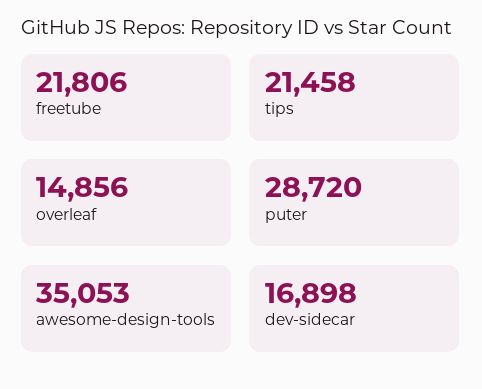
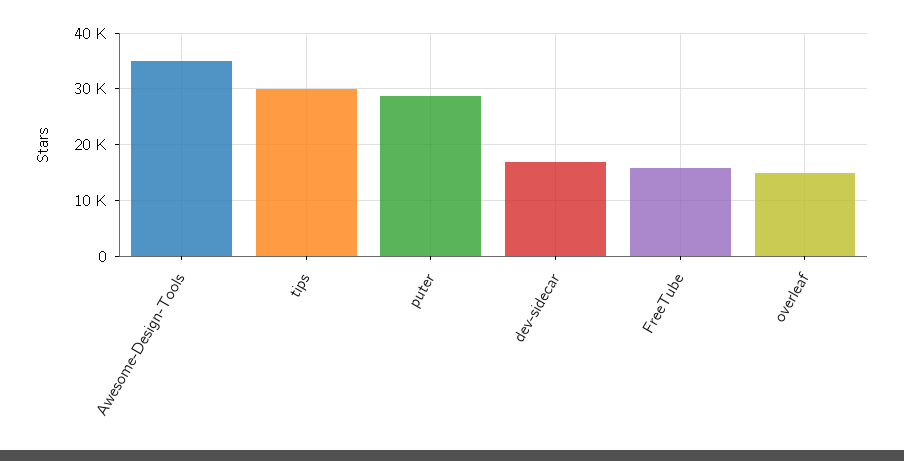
freetube: 21806 -> 16000
tips: 21458 -> 30000

